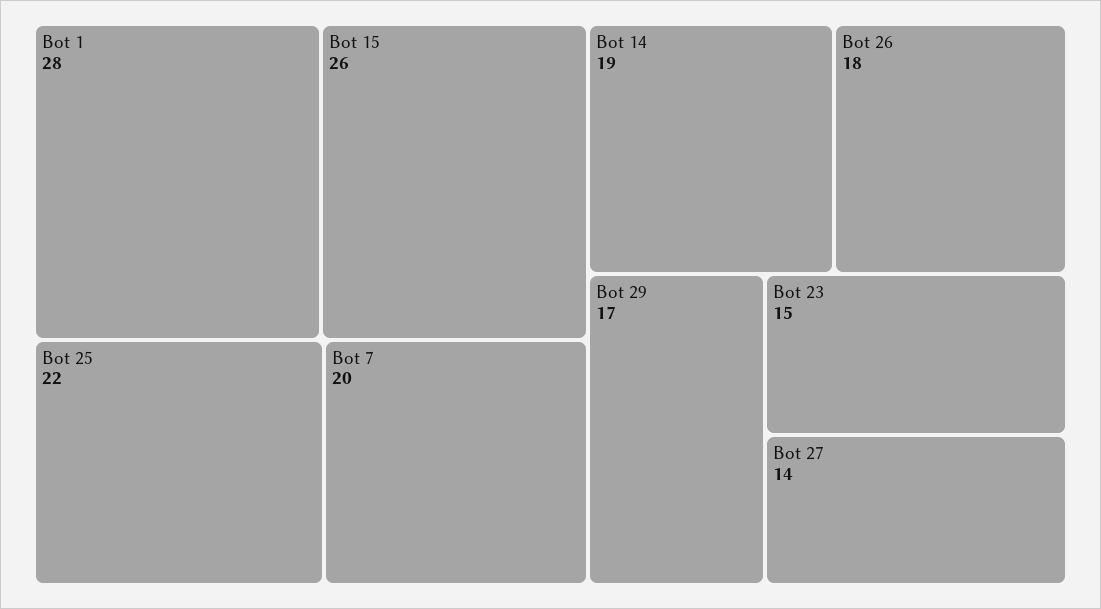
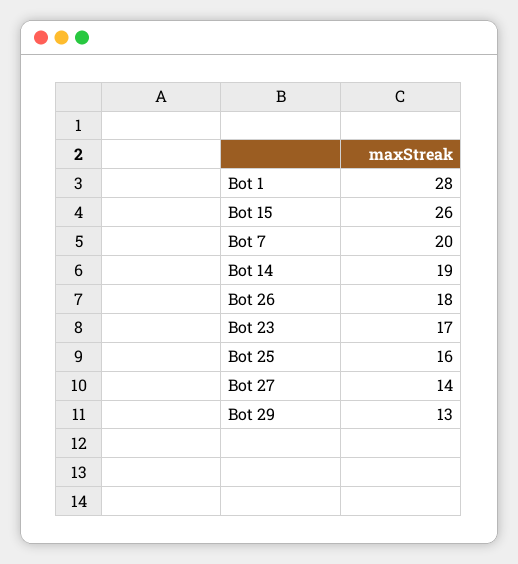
Bot 25: 22 -> 16
Bot 29: 17 -> 13
Bot 23: 15 -> 17

